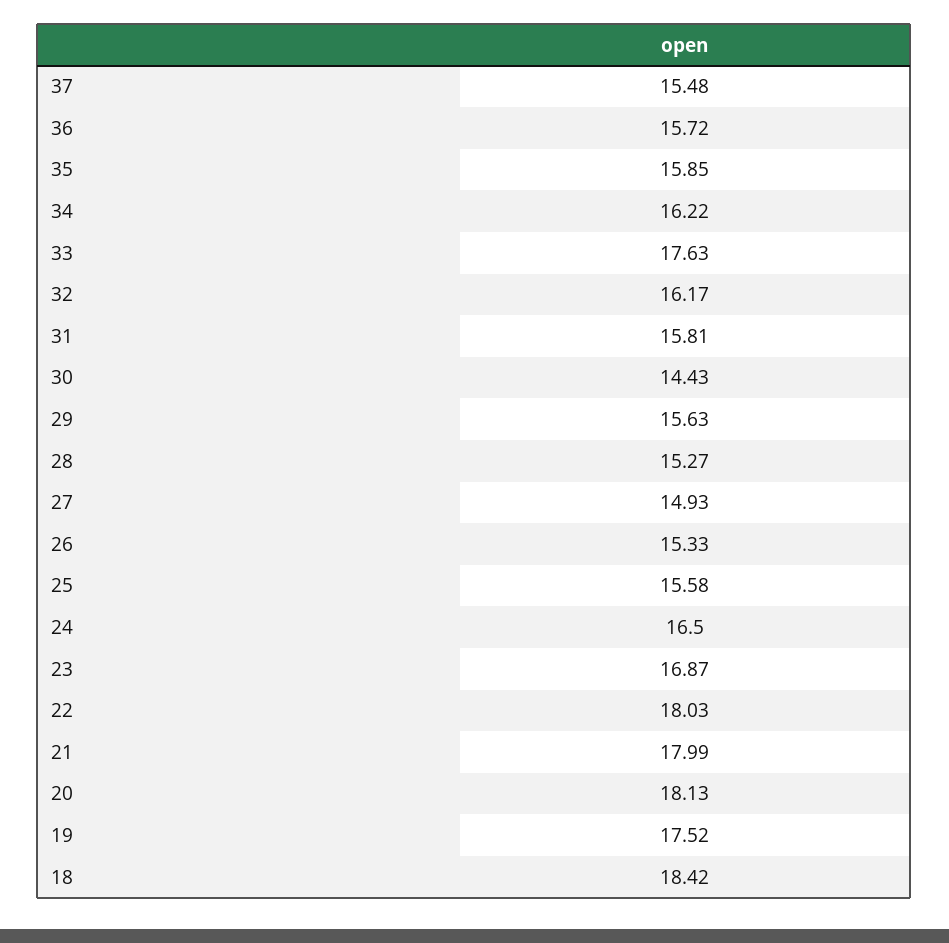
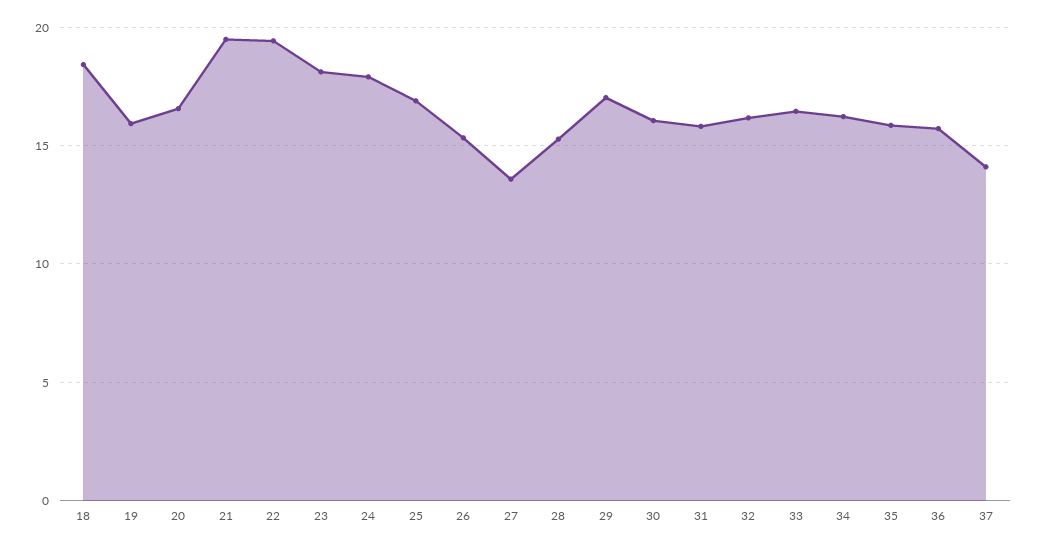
37: 15.48 -> 14
33: 17.63 -> 16.5
30: 14.43 -> 16
29: 15.63 -> 17
27: 14.93 -> 13.5
25: 15.58 -> 17
24: 16.5 -> 18
23: 16.87 -> 18
22: 18.03 -> 19.5
21: 17.99 -> 19.5
20: 18.13 -> 16.5
19: 17.52 -> 16

